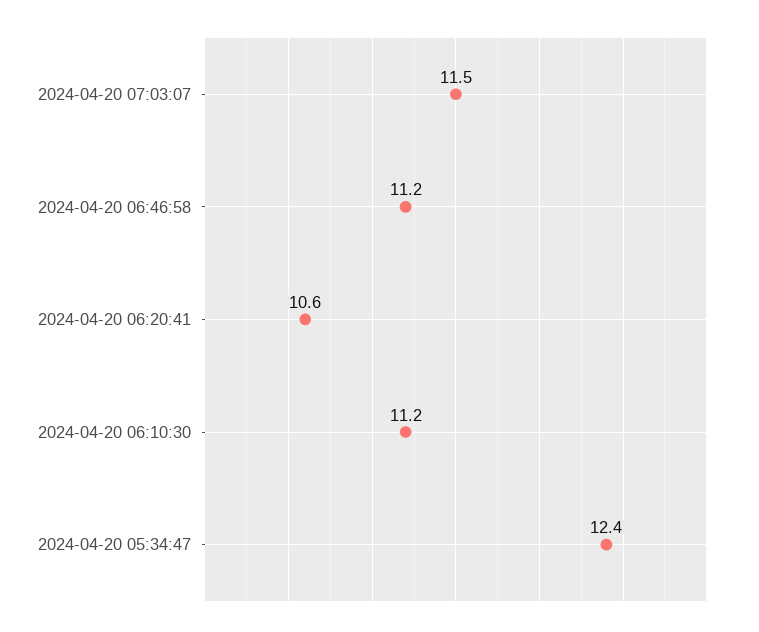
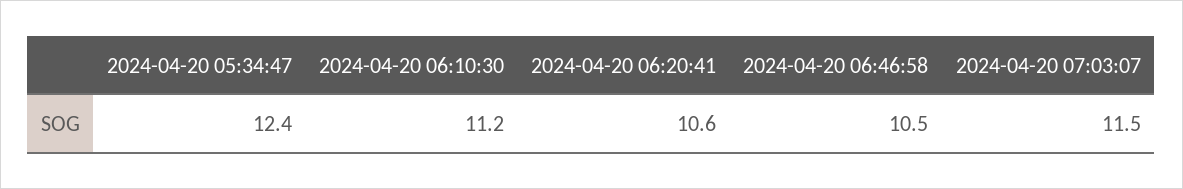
2024-04-20 06:46:58: 11.2 -> 10.5

